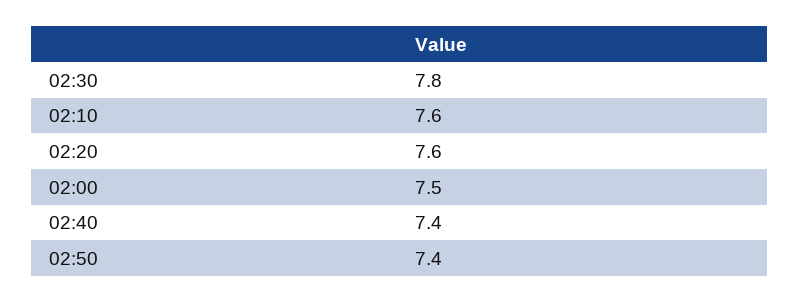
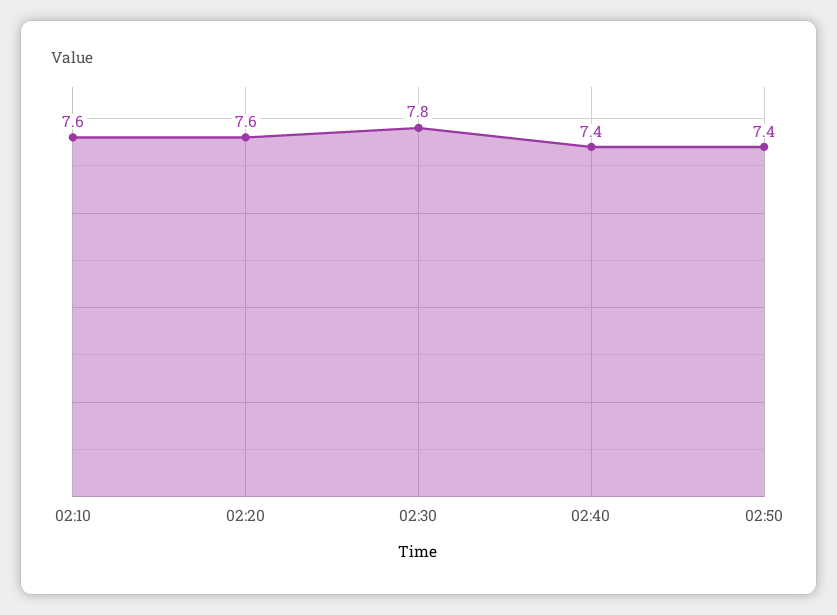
02:00: 7.5 -> none

